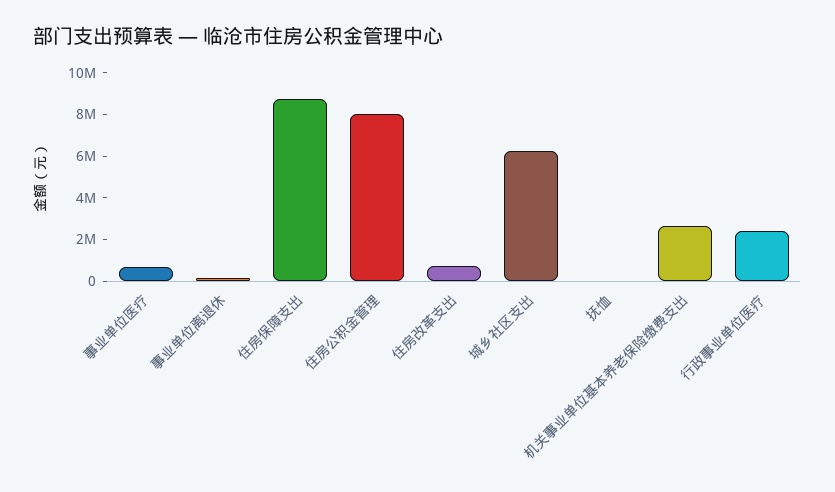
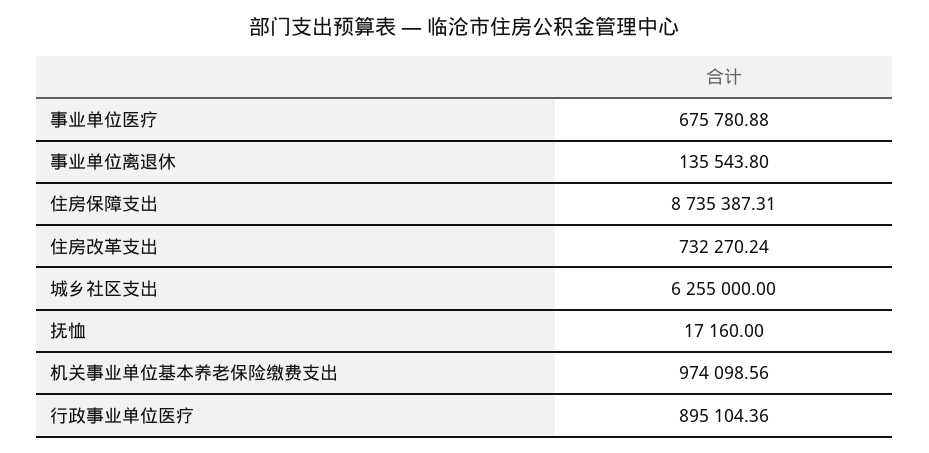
住房公积金管理: 8000000 -> none
机关事业单位基本养老保险缴费支出: 2500000 -> 974098.56
行政事业单位医疗: 2500000 -> 895104.36

